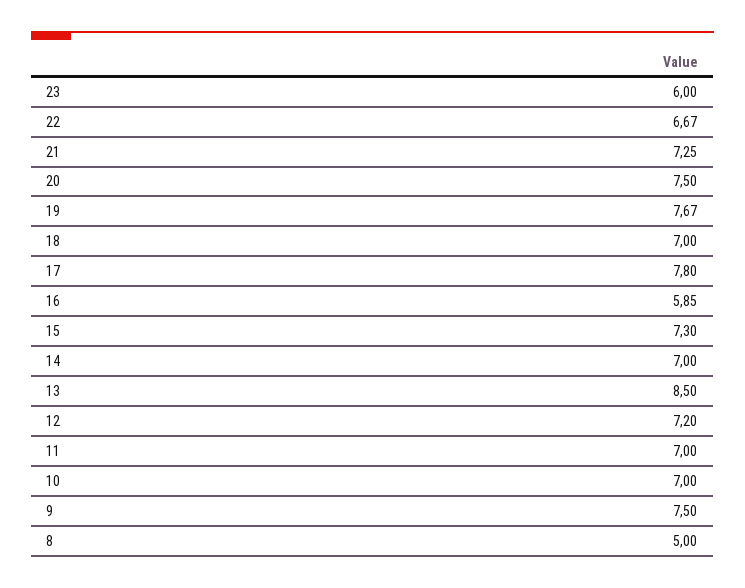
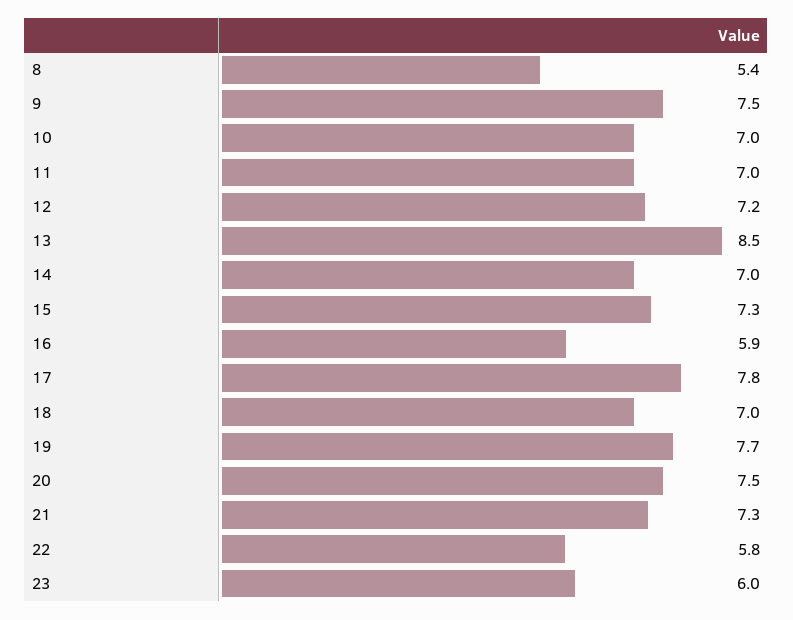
22: 6.67 -> 5.8
8: 5 -> 5.4

